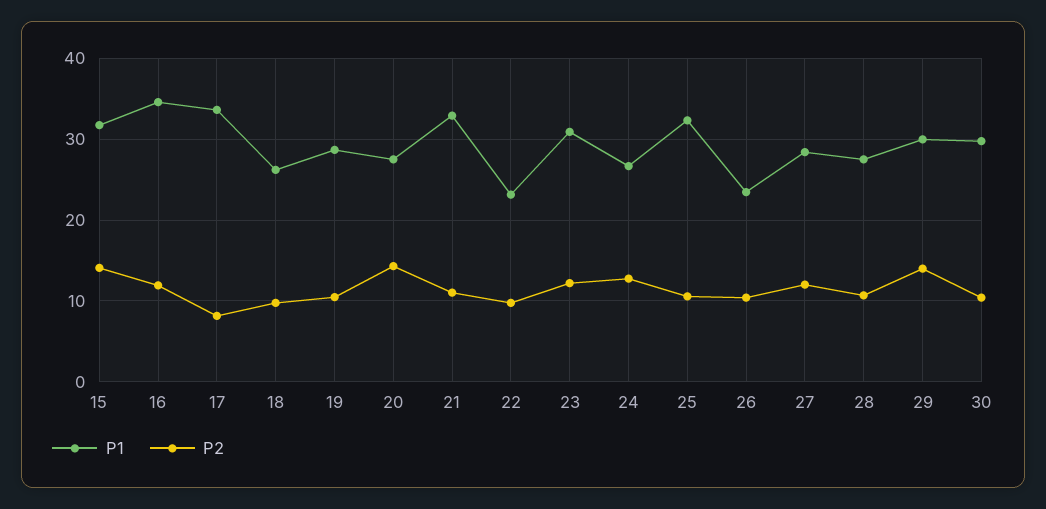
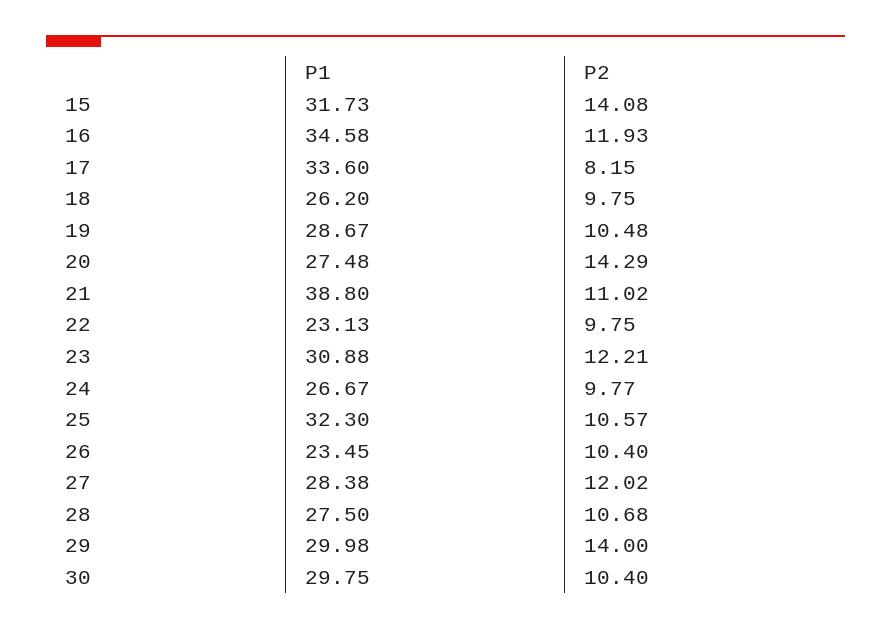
P1, 21: 33 -> 38.8
P2, 24: 13 -> 9.77

